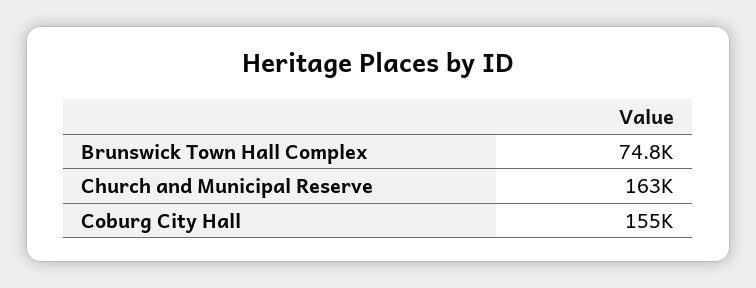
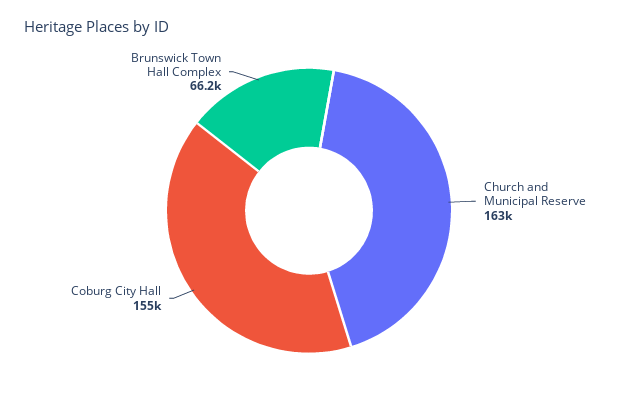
Brunswick Town Hall Complex: 74800 -> 66200

